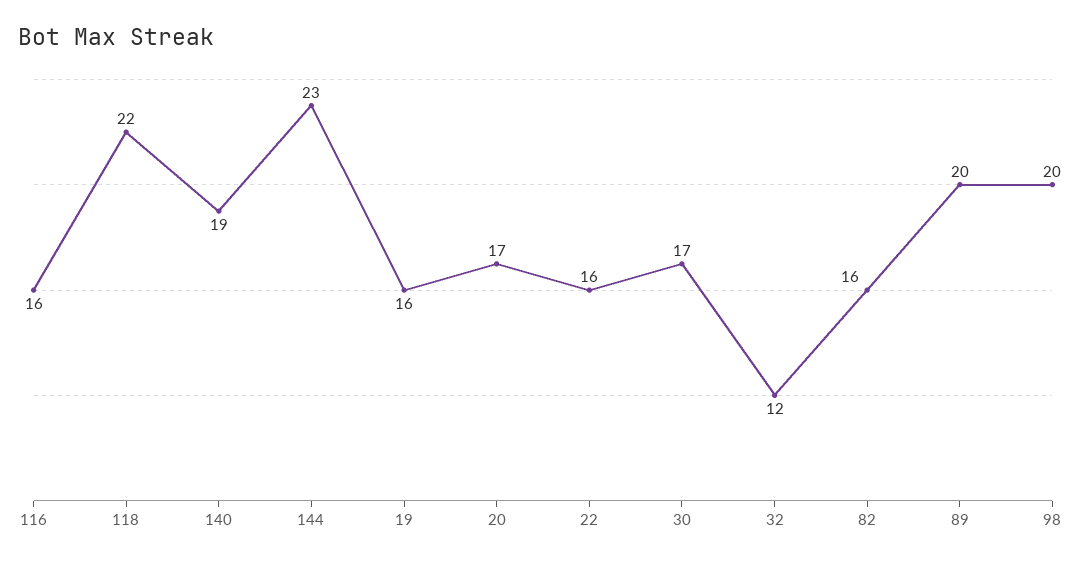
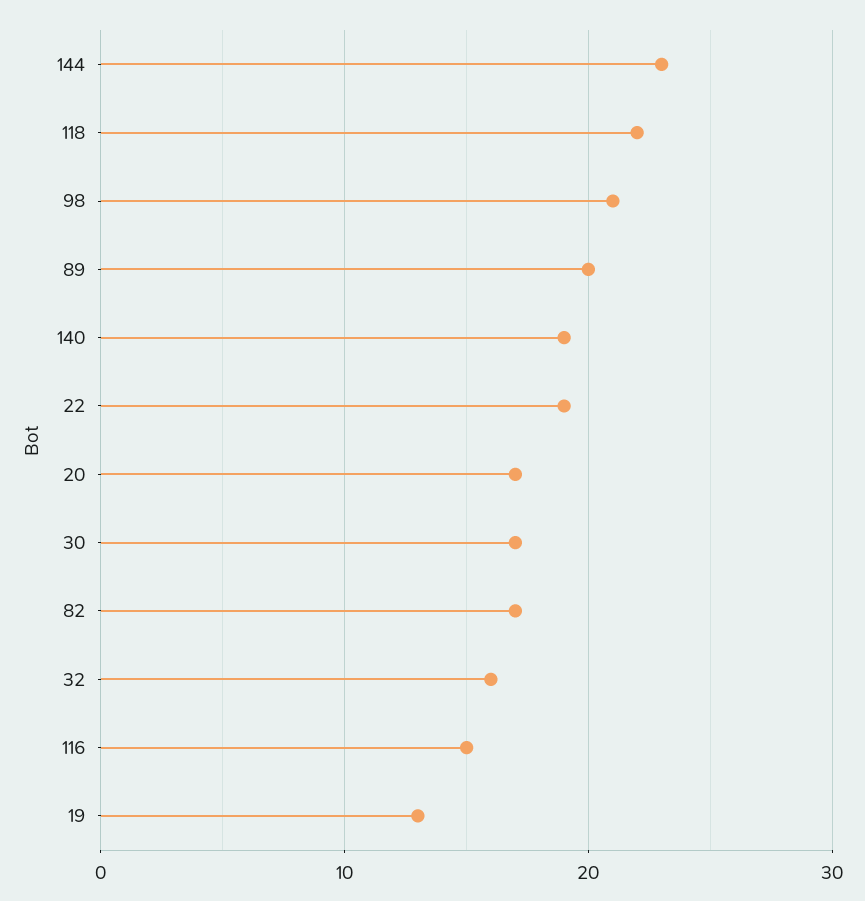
116: 16 -> 15
19: 16 -> 13
22: 16 -> 19
32: 12 -> 16
82: 16 -> 17
98: 20 -> 21

